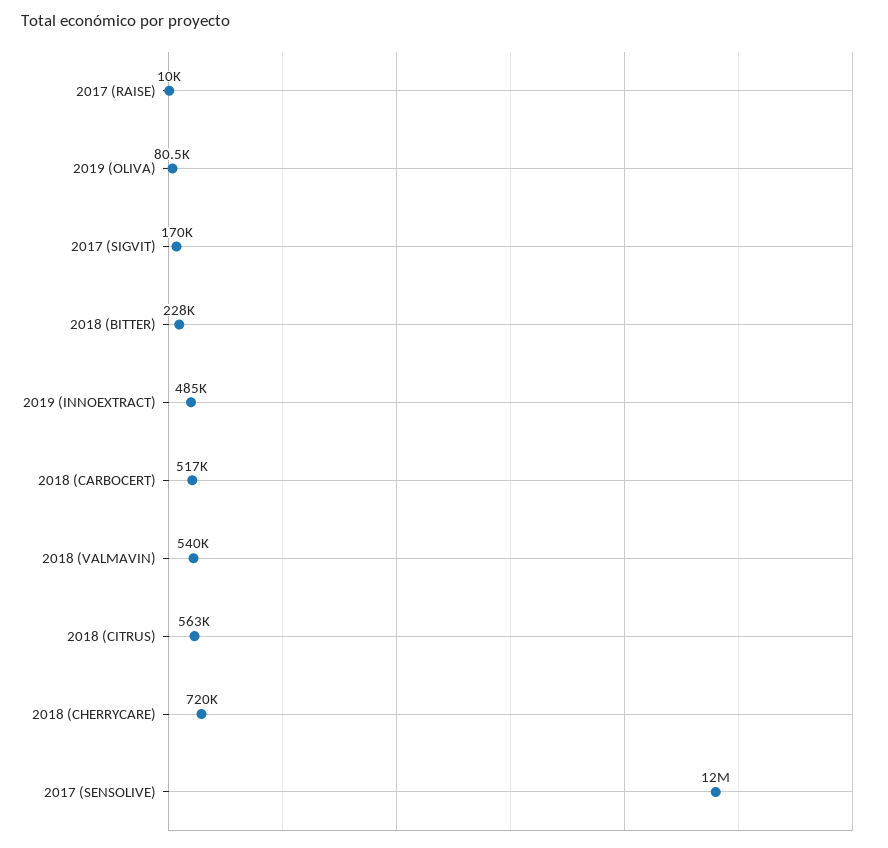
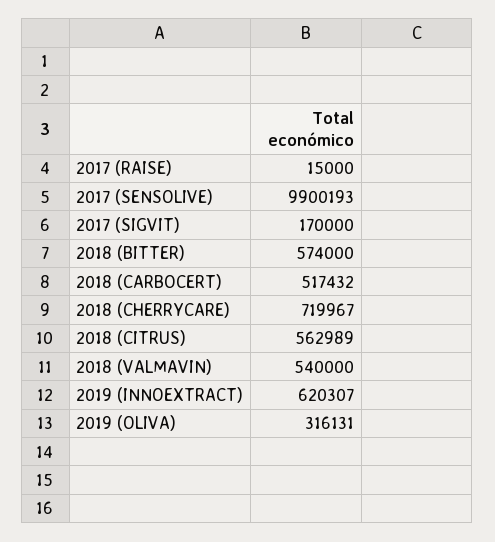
2017 (RAISE): 10000 -> 15000
2019 (OLIVA): 80500 -> 316131
2018 (BITTER): 228000 -> 574000
2019 (INNOEXTRACT): 485000 -> 620307
2017 (SENSOLIVE): 12000000 -> 9900193

